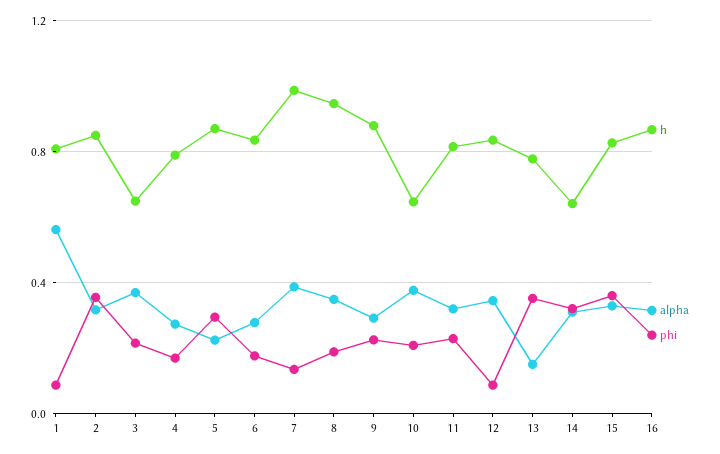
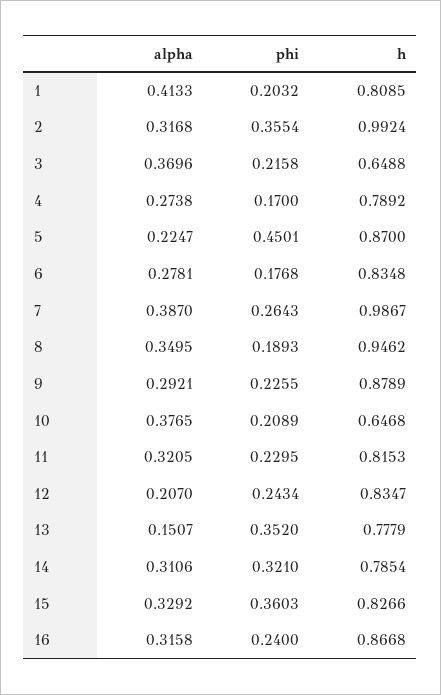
alpha, 1: 0.55 -> 0.4133
phi, 1: 0.1 -> 0.2032
h, 2: 0.85 -> 0.9924
phi, 5: 0.3 -> 0.4501
phi, 7: 0.15 -> 0.2643
alpha, 12: 0.35 -> 0.207
phi, 12: 0.1 -> 0.2434
h, 14: 0.65 -> 0.7854

